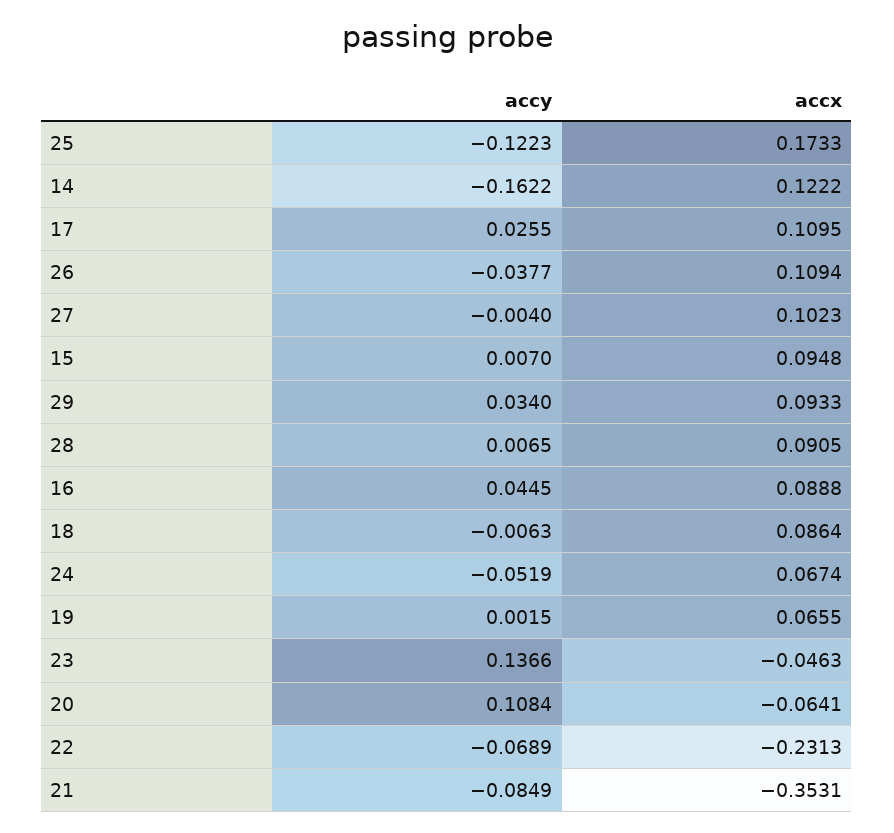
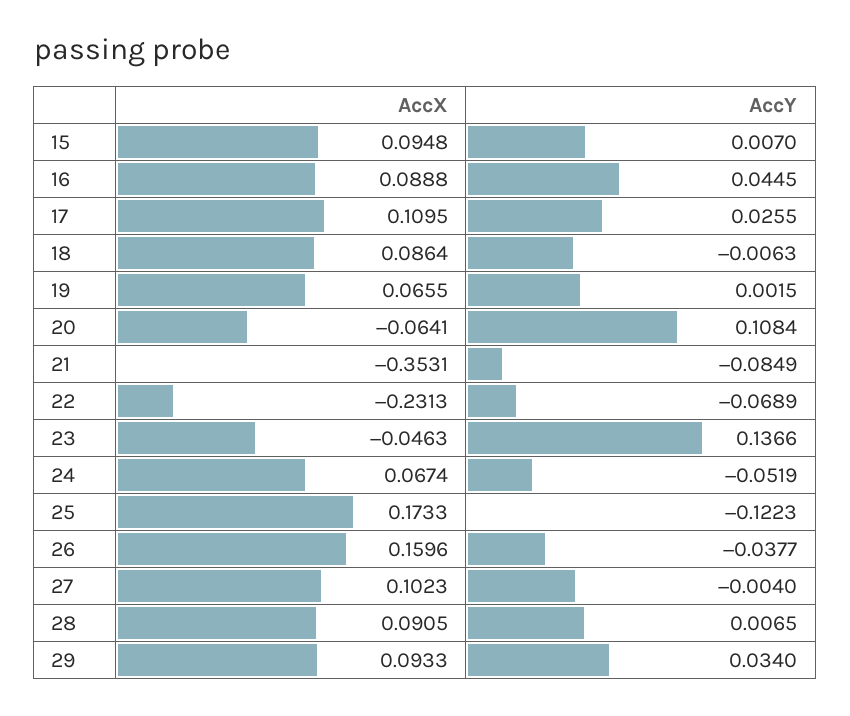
accy, 14: -0.1622 -> none
accx, 14: 0.1222 -> none
accx, 26: 0.1094 -> 0.1596

